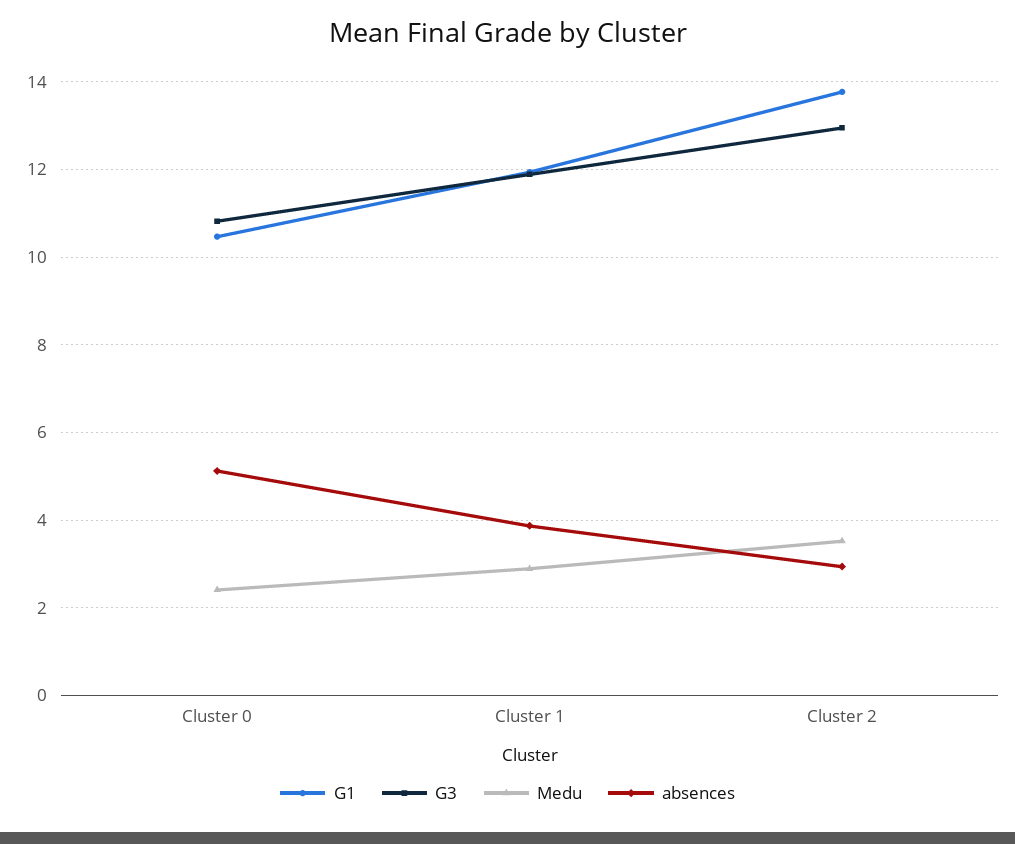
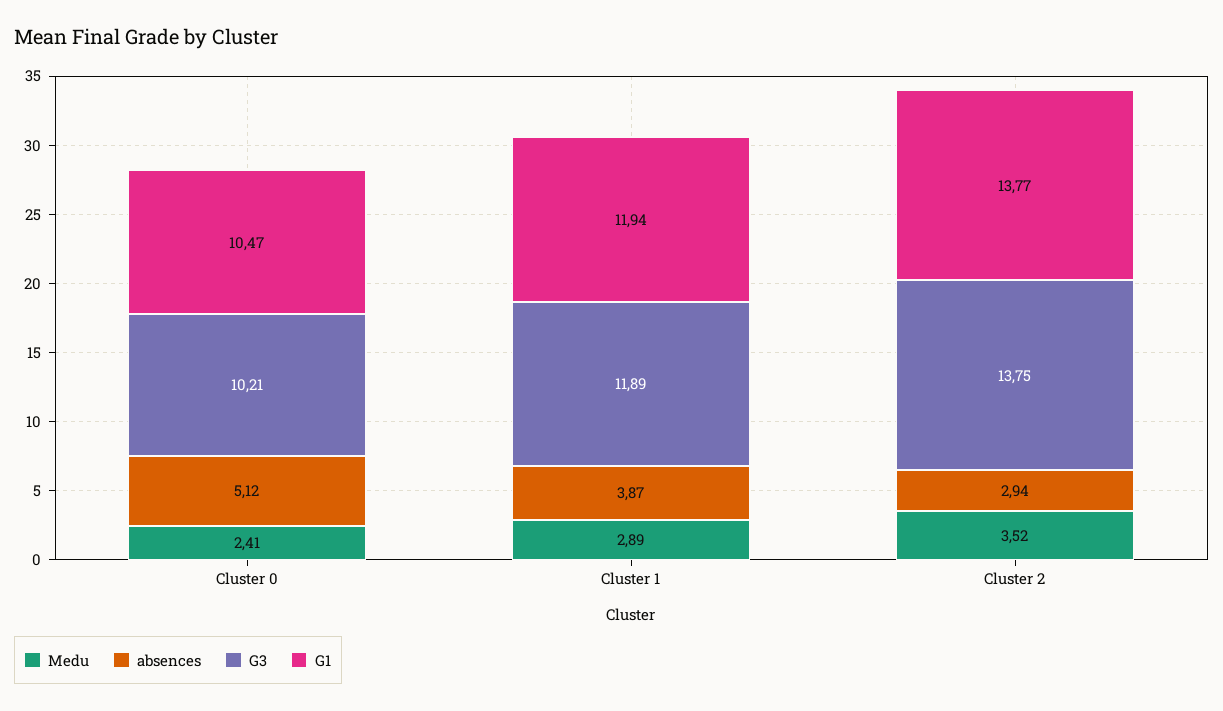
G3, Cluster 0: 10.8 -> 10.21
G3, Cluster 2: 13 -> 13.75

